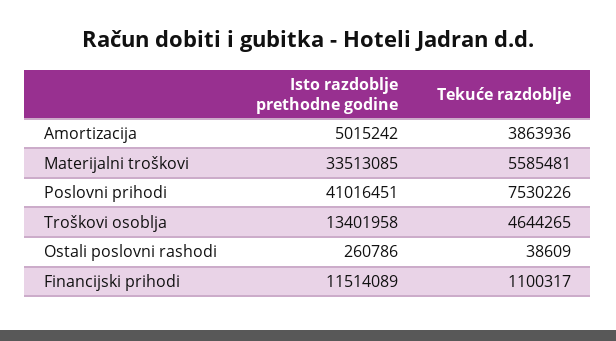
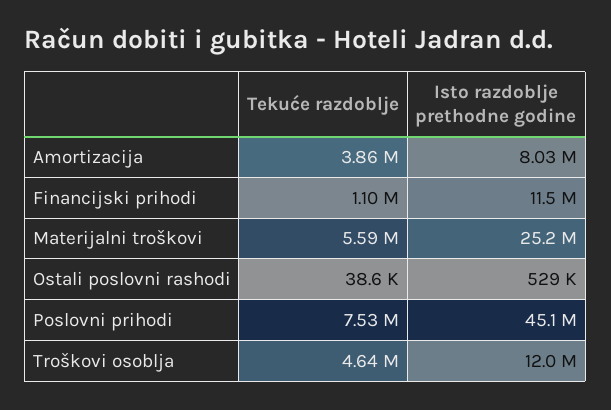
Isto razdoblje prethodne godine, Amortizacija: 5015242 -> 8030000
Isto razdoblje prethodne godine, Materijalni troškovi: 33513085 -> 25200000
Isto razdoblje prethodne godine, Poslovni prihodi: 41016451 -> 45100000
Isto razdoblje prethodne godine, Troškovi osoblja: 13401958 -> 12000000
Isto razdoblje prethodne godine, Ostali poslovni rashodi: 260786 -> 529000

